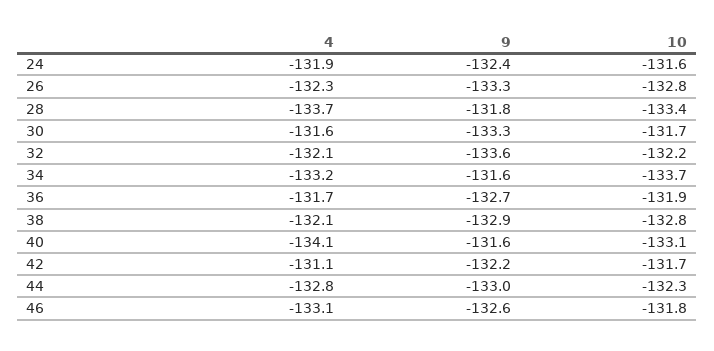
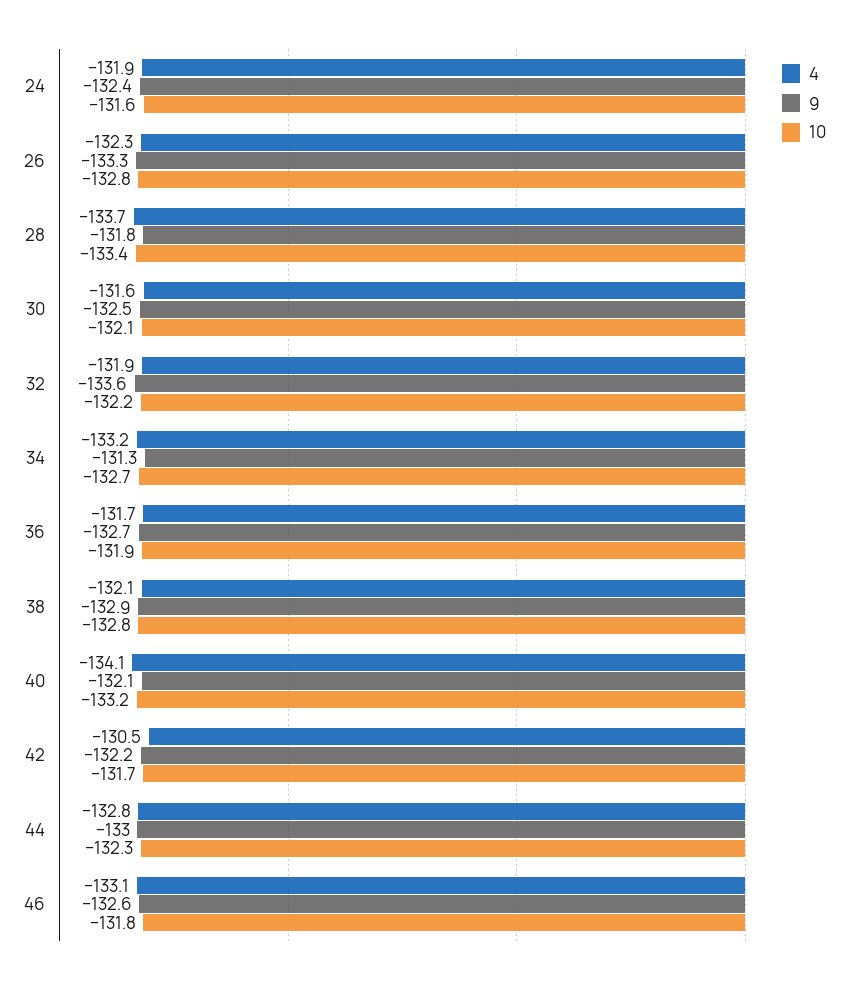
9, 30: -133.3 -> -132.5
10, 30: -131.7 -> -132.1
4, 32: -132.1 -> -131.9
9, 34: -131.6 -> -131.3
10, 34: -133.7 -> -132.7
9, 40: -131.6 -> -132.1
10, 40: -133.1 -> -133.2
4, 42: -131.1 -> -130.5

